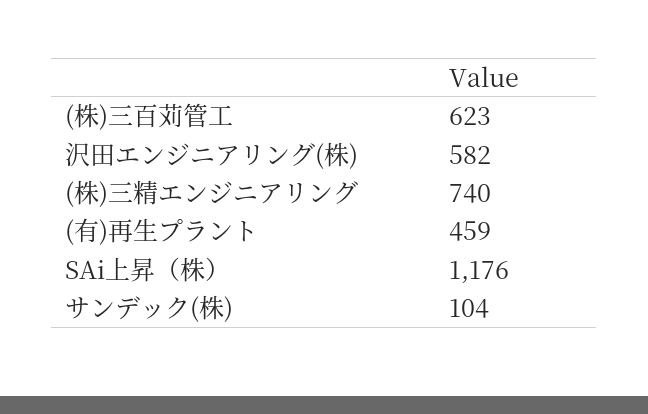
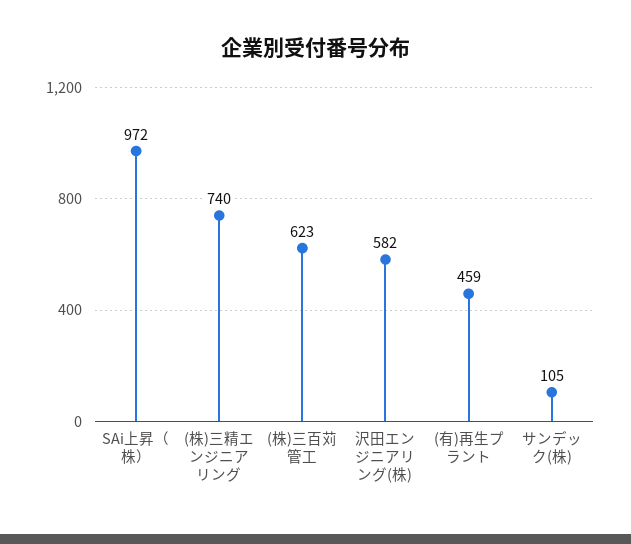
SAi上昇（株）: 1176 -> 972
サンデック(株): 104 -> 105

